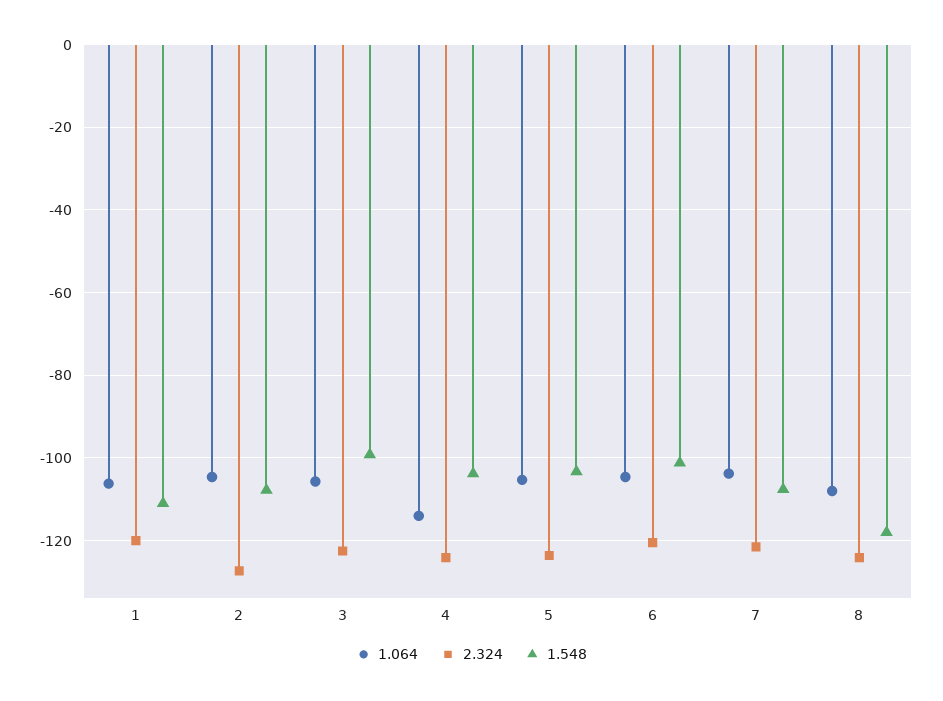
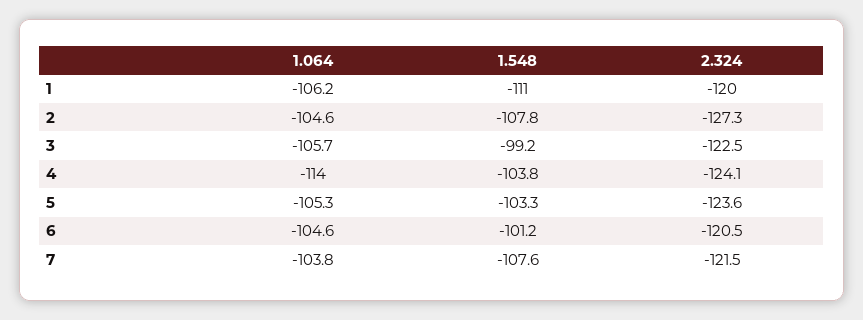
1.064, 8: -108 -> none
2.324, 8: -124 -> none
1.548, 8: -118 -> none

